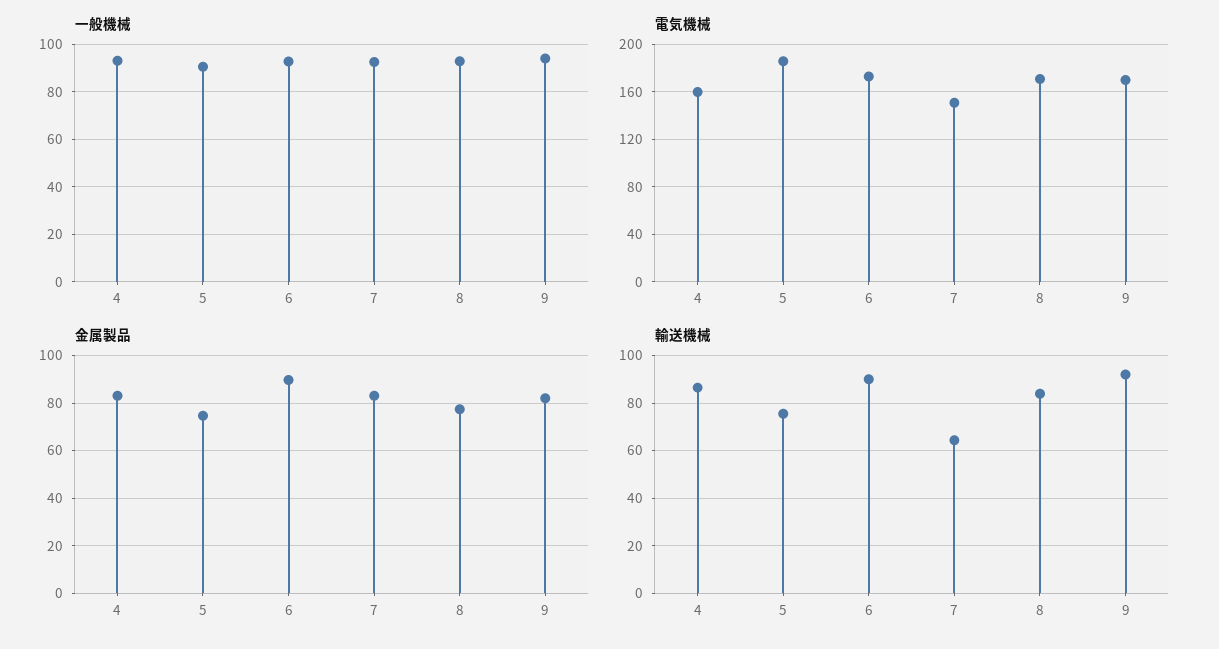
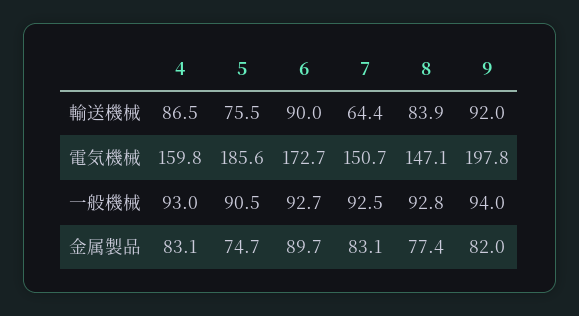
電気機械, 8: 170 -> 147.1
電気機械, 9: 170 -> 197.8

